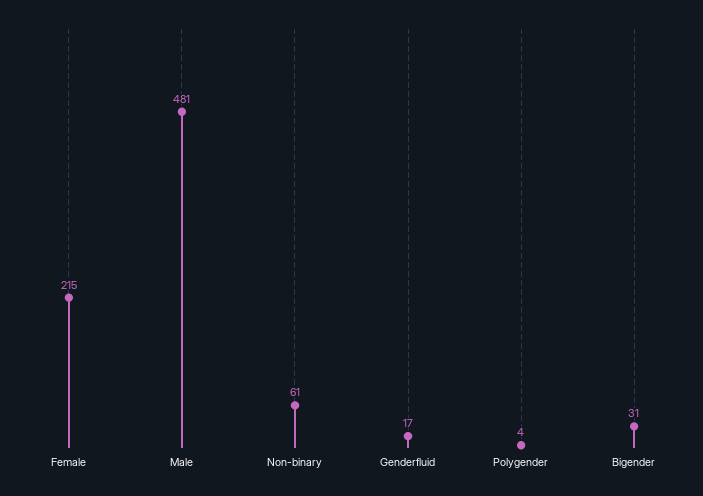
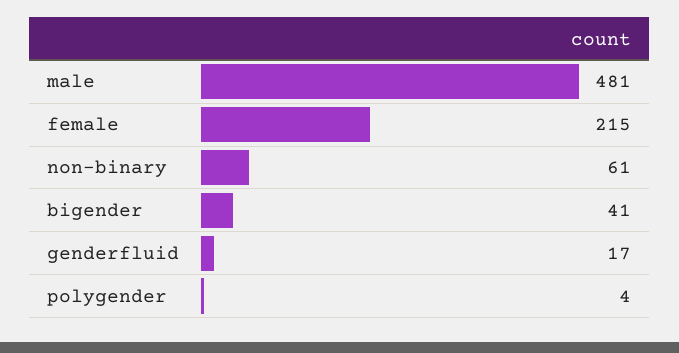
Bigender: 31 -> 41

